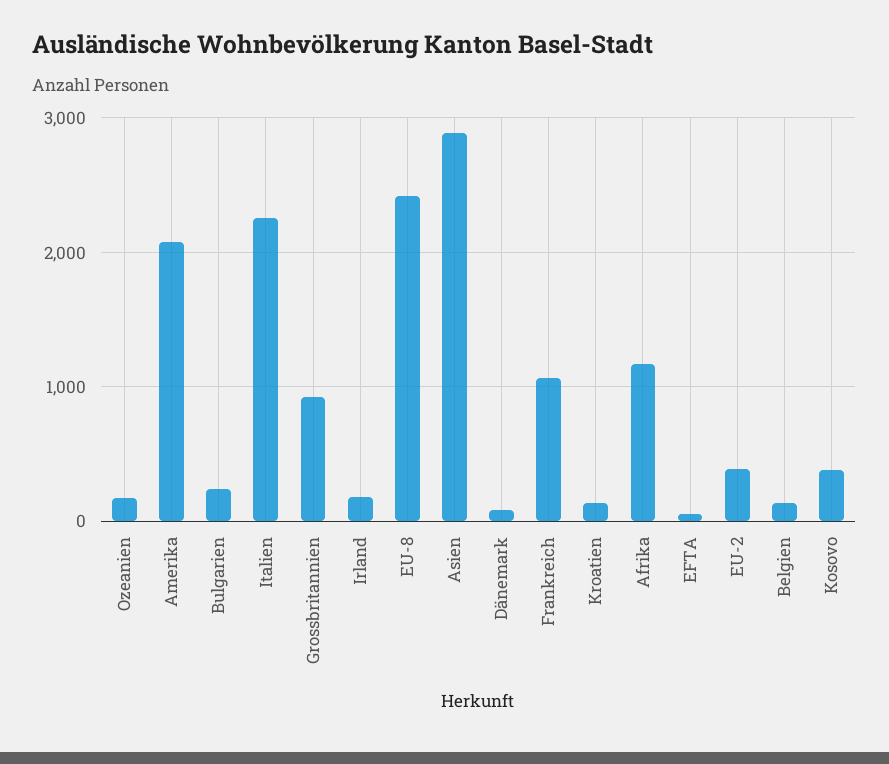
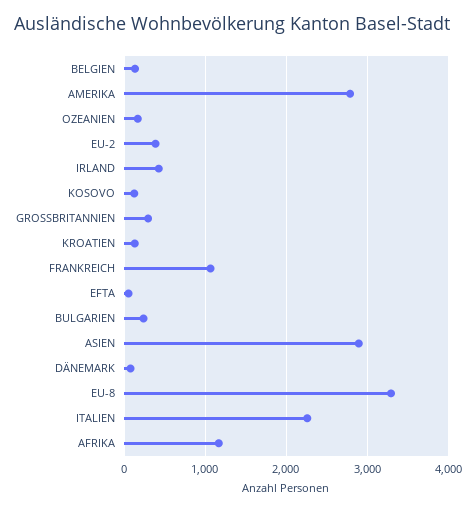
Amerika: 2100 -> 2800
Grossbritannien: 900 -> 300
Irland: 200 -> 400
EU-8: 2400 -> 3300
Kosovo: 400 -> 100

